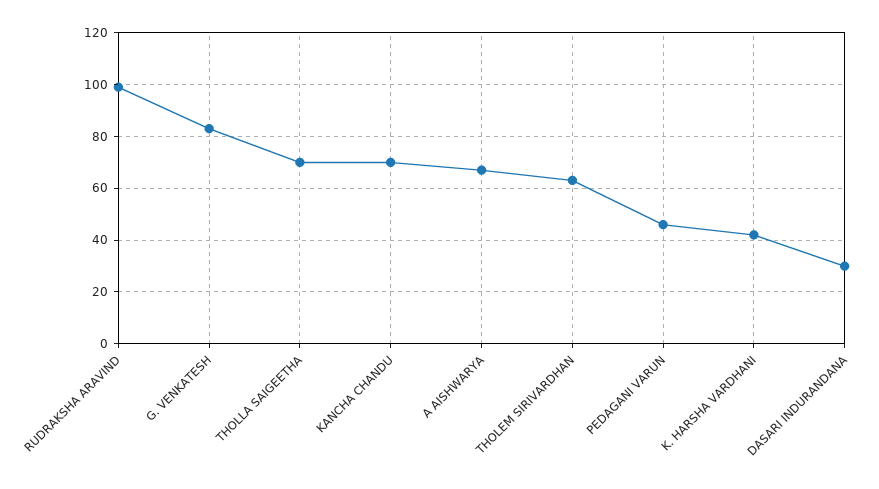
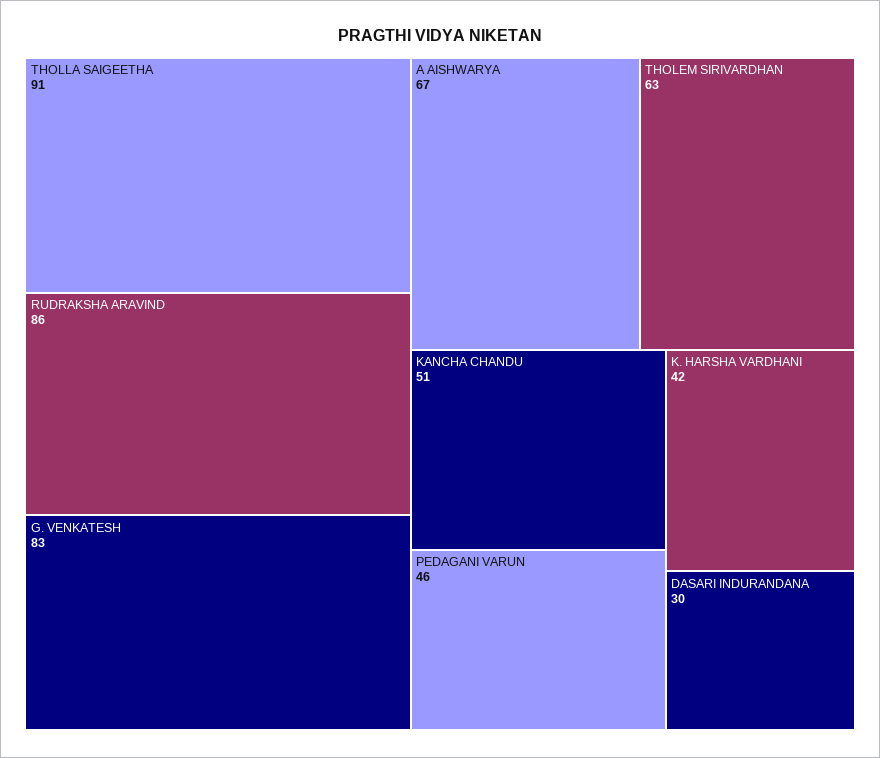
RUDRAKSHA ARAVIND: 100 -> 86
THOLLA SAIGEETHA: 70 -> 91
KANCHA CHANDU: 70 -> 51

